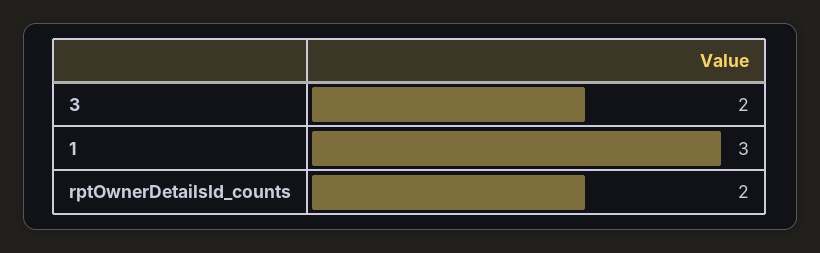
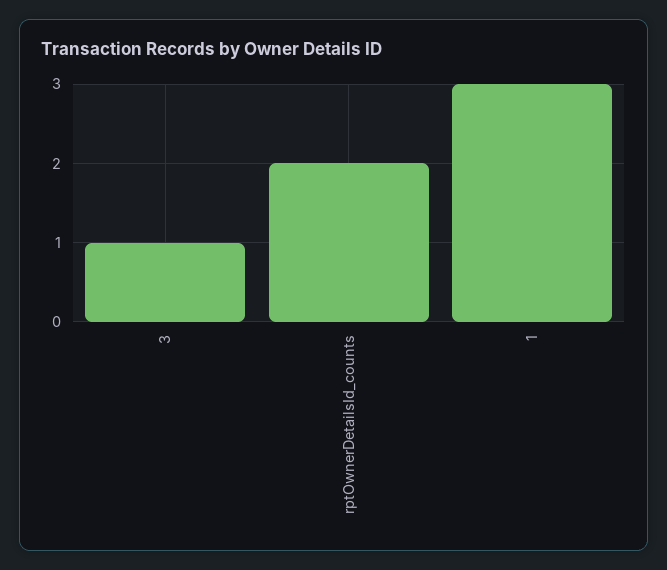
3: 2 -> 1

